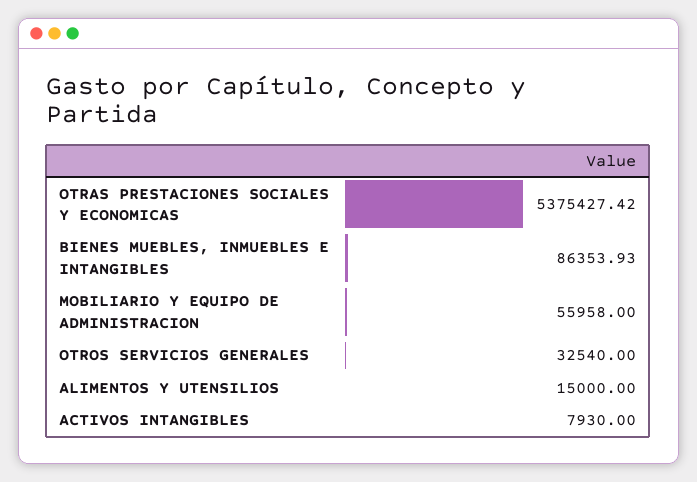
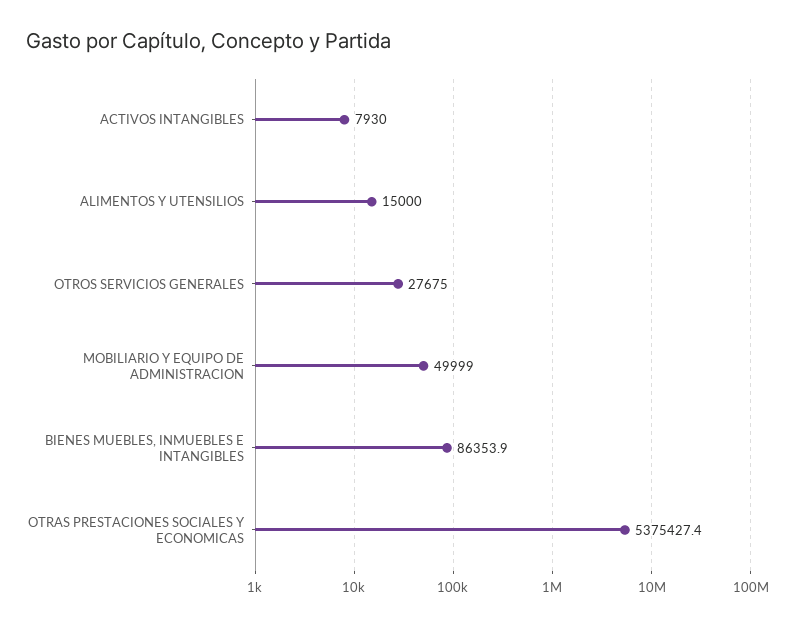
MOBILIARIO Y EQUIPO DE ADMINISTRACION: 55958 -> 49999
OTROS SERVICIOS GENERALES: 32540 -> 27675

